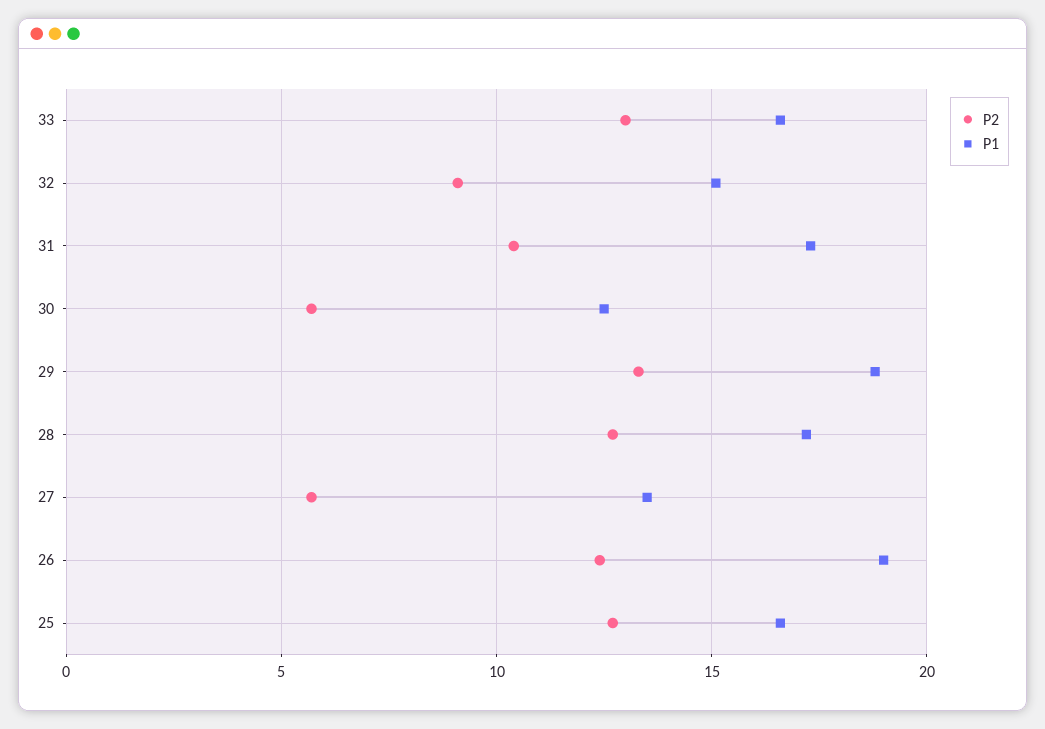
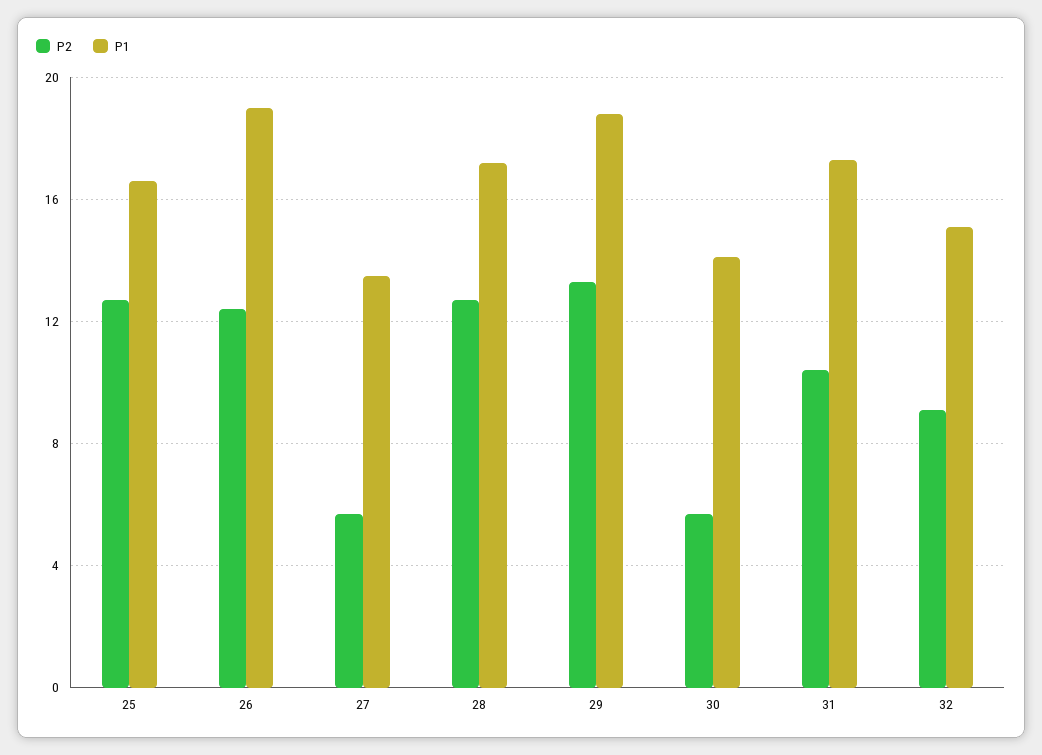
P2, 33: 13 -> none
P1, 33: 16.5 -> none
P1, 30: 12.5 -> 14

